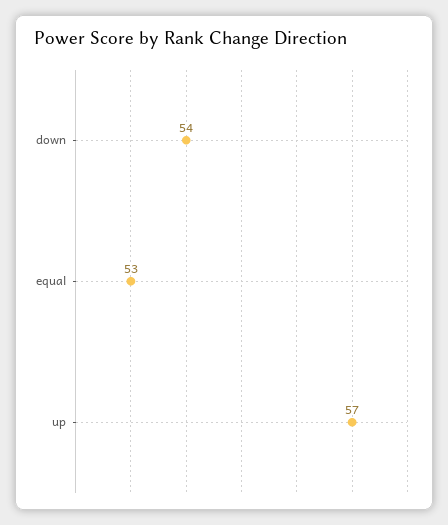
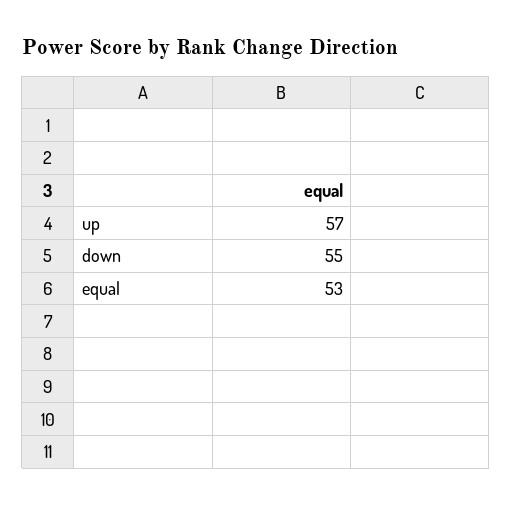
down: 54 -> 55

